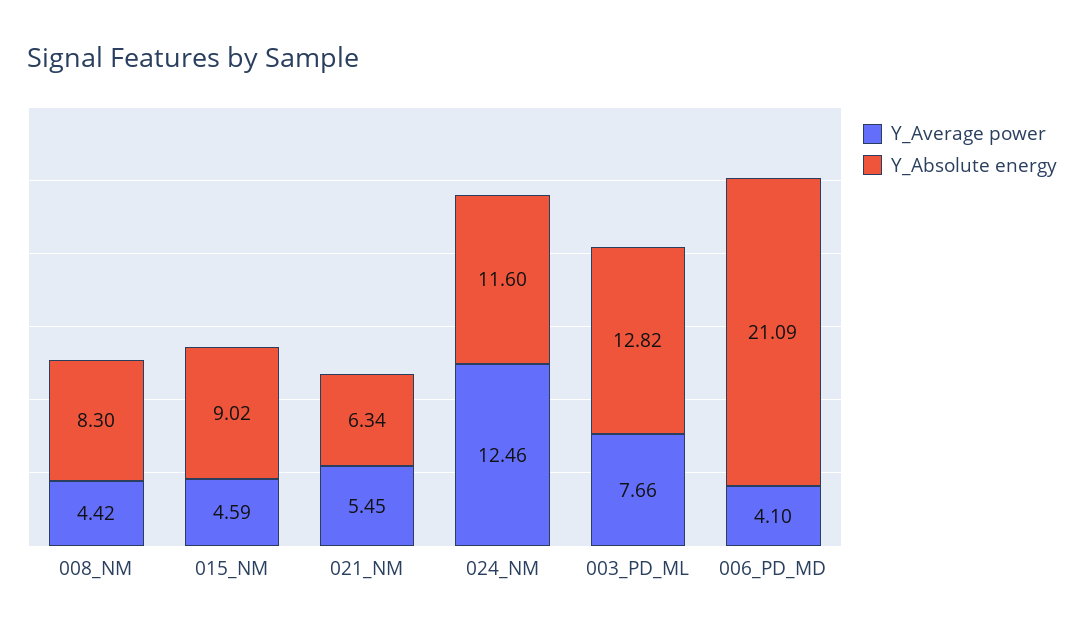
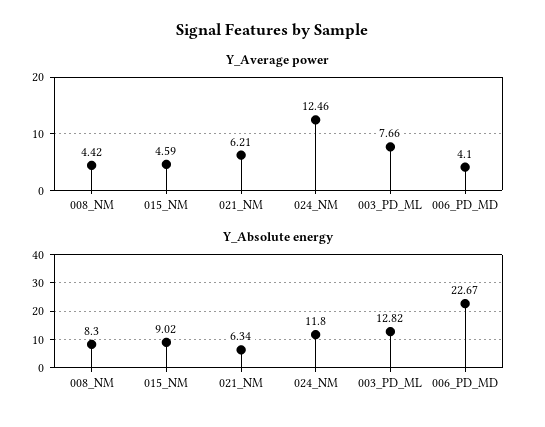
Y_Average power, 021_NM: 5.45 -> 6.21
Y_Absolute energy, 024_NM: 11.6 -> 11.8
Y_Absolute energy, 006_PD_MD: 21.09 -> 22.67

